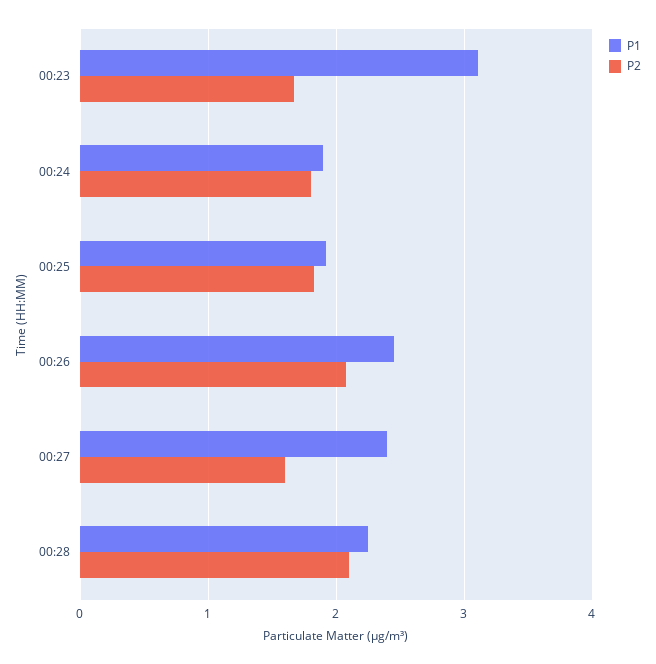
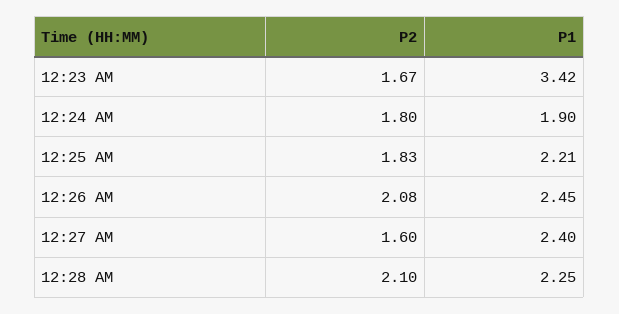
P1, 00:23: 3.1 -> 3.42
P1, 00:25: 1.9 -> 2.21

